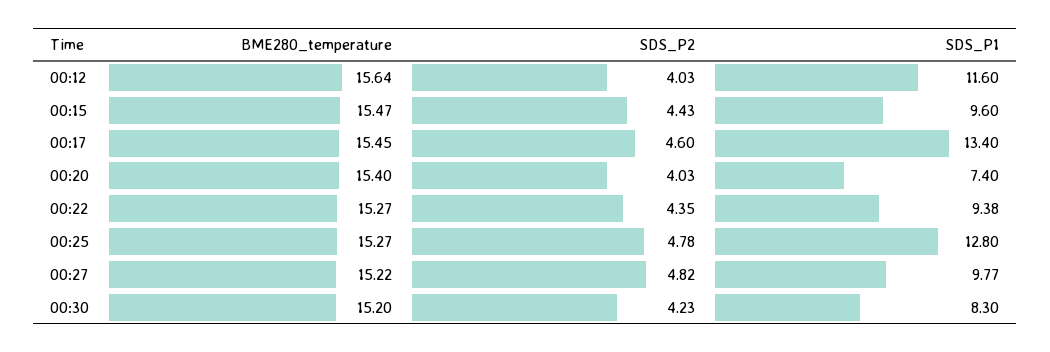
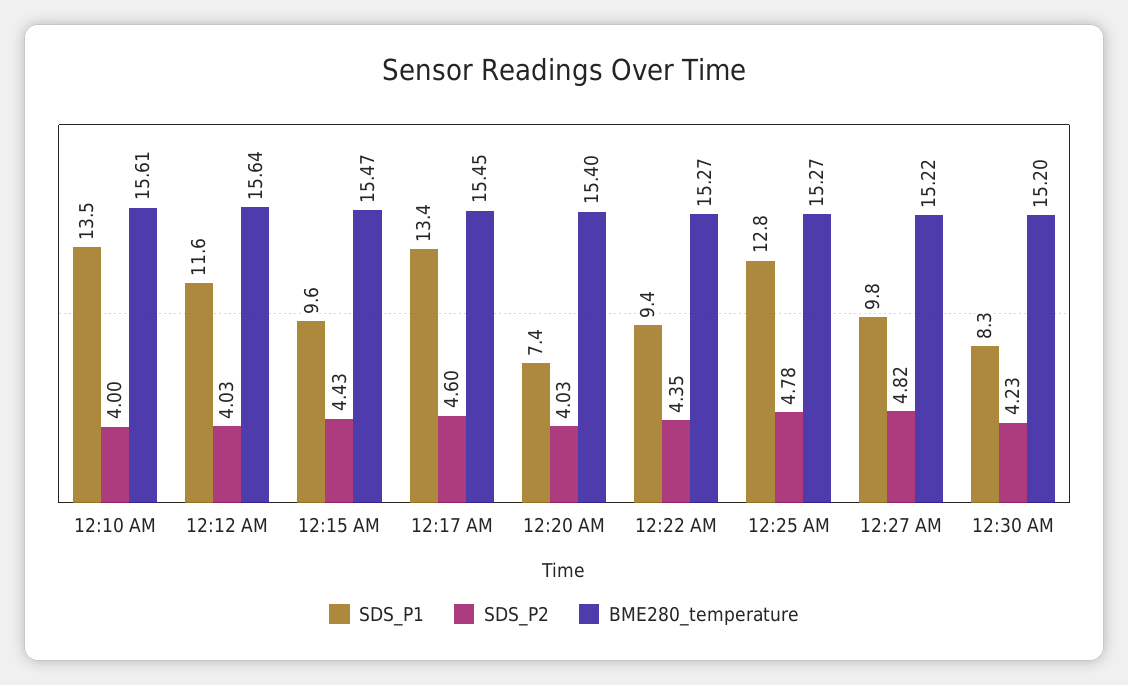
SDS_P1, 12:10 AM: none -> 13.5
SDS_P2, 12:10 AM: none -> 4
BME280_temperature, 12:10 AM: none -> 15.61

